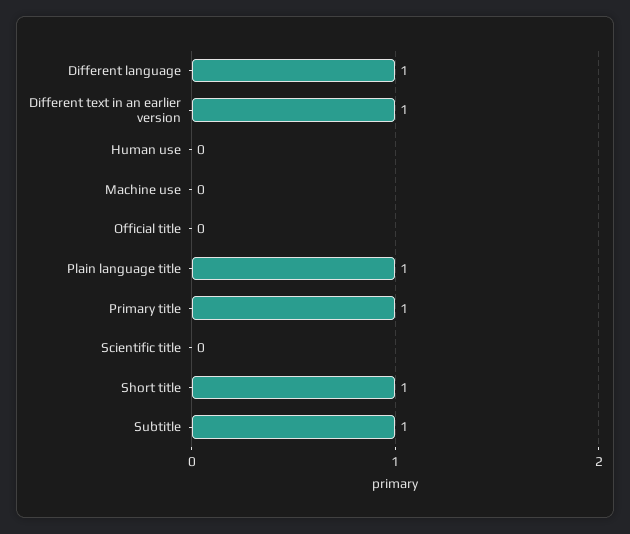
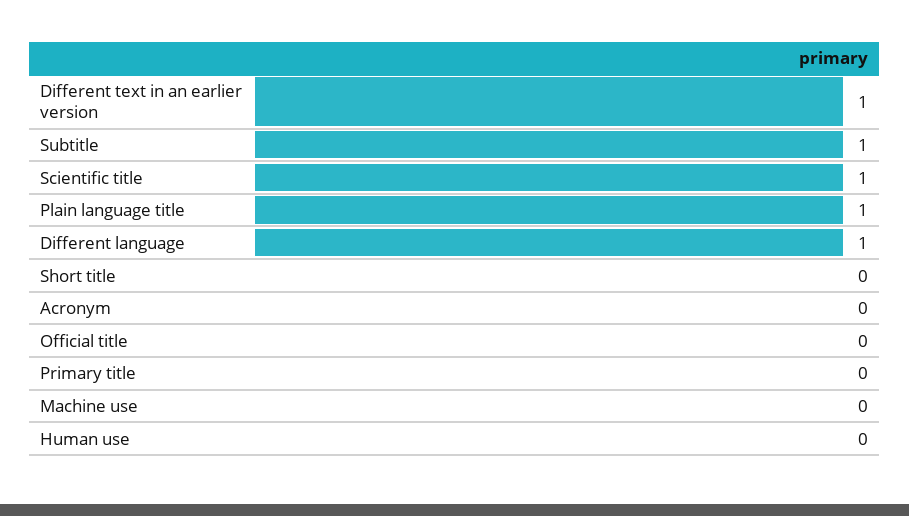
Primary title: 1 -> 0
Scientific title: 0 -> 1
Short title: 1 -> 0
Acronym: none -> 0

